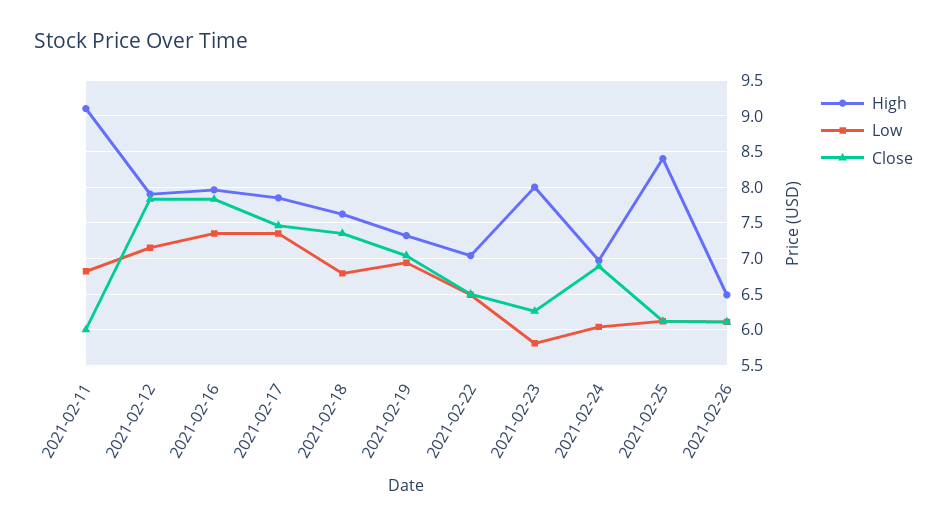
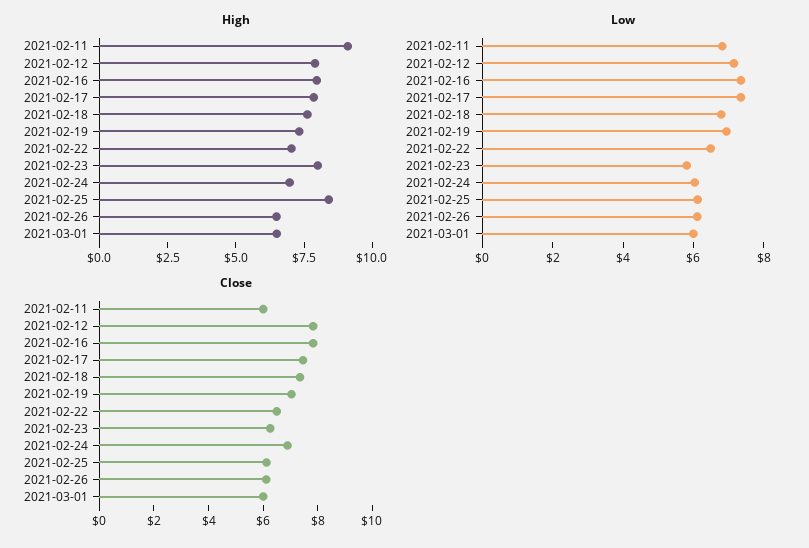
High, 2021-03-01: none -> 6.5
Low, 2021-03-01: none -> 6
Close, 2021-03-01: none -> 6

